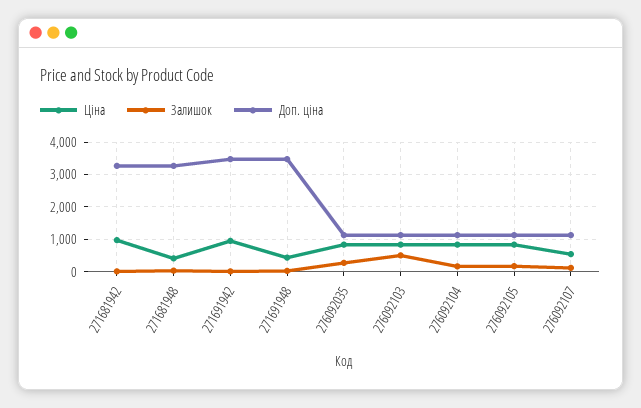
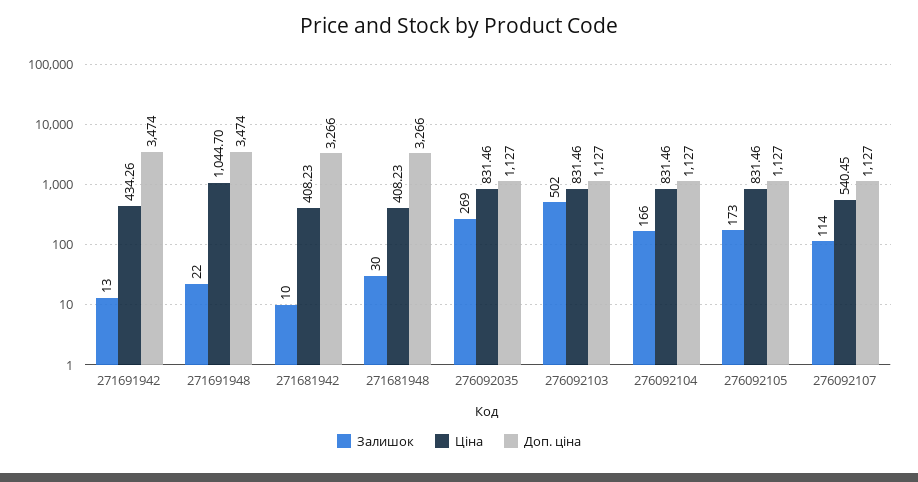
Ціна, 271681942: 1000 -> 408.23
Ціна, 271691942: 1000 -> 434.26
Ціна, 271691948: 400 -> 1044.7

